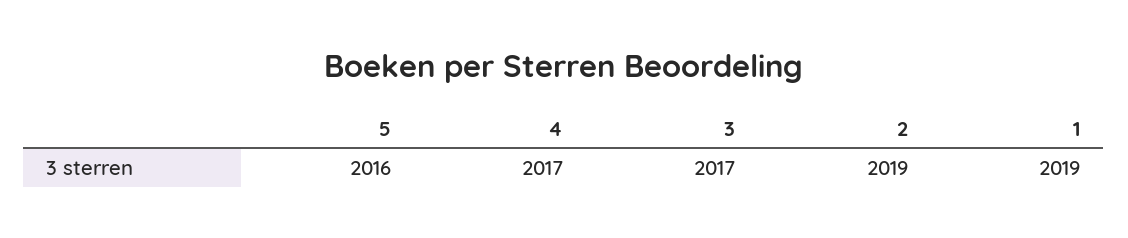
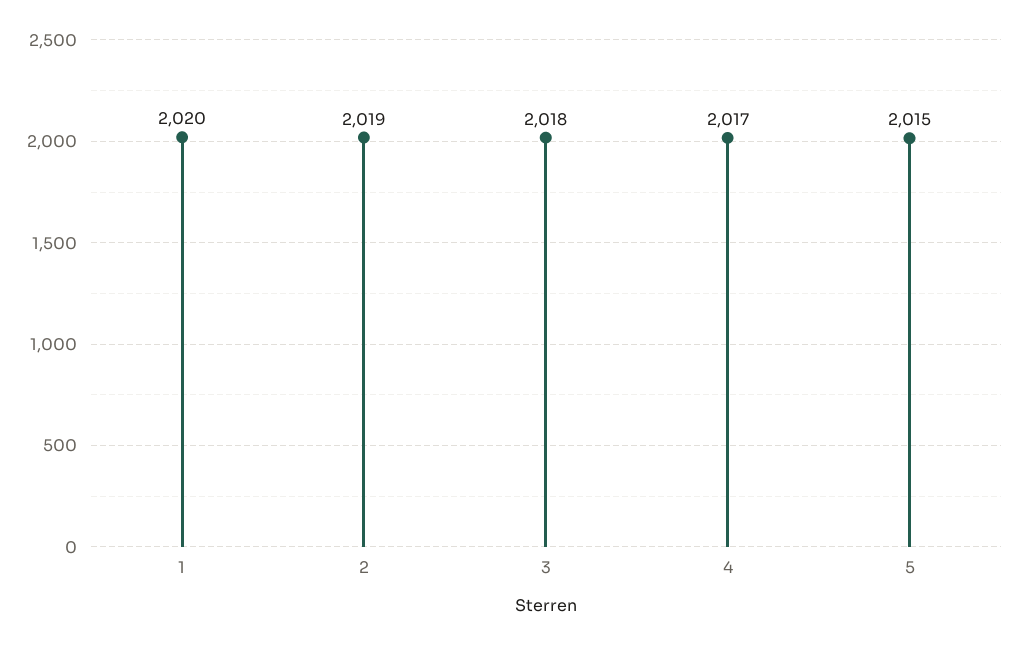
5: 2016 -> 2015
3: 2017 -> 2018
1: 2019 -> 2020

